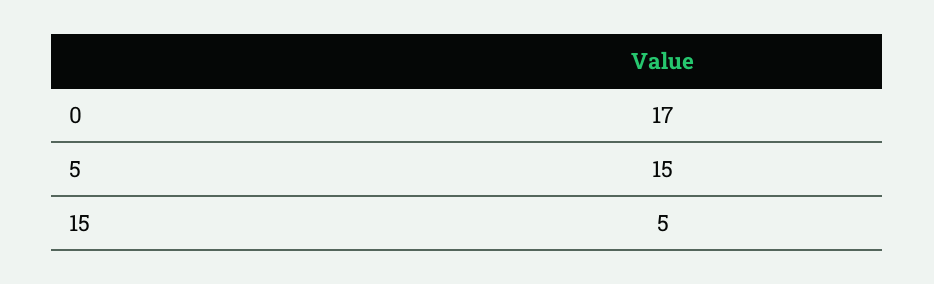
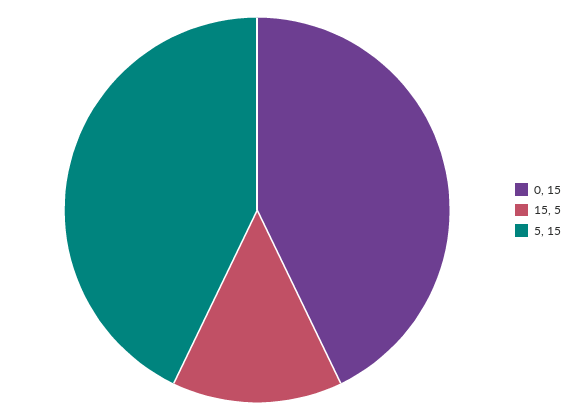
0: 17 -> 15

